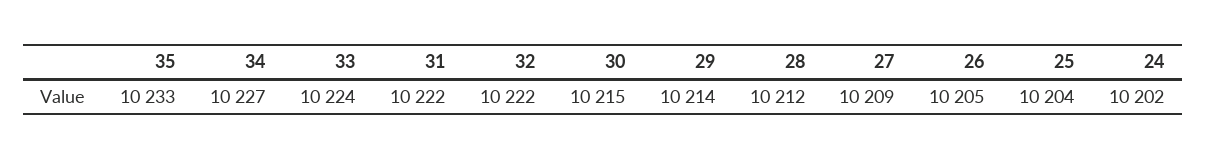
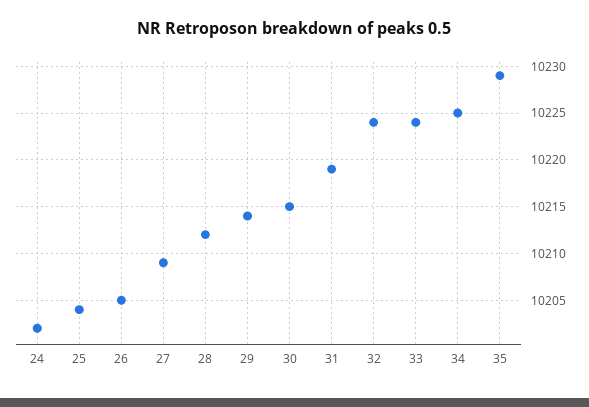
35: 10233 -> 10229
34: 10227 -> 10225
31: 10222 -> 10219
32: 10222 -> 10224

